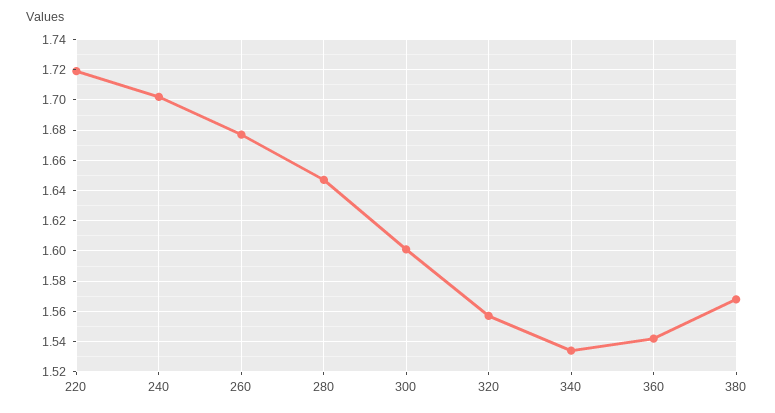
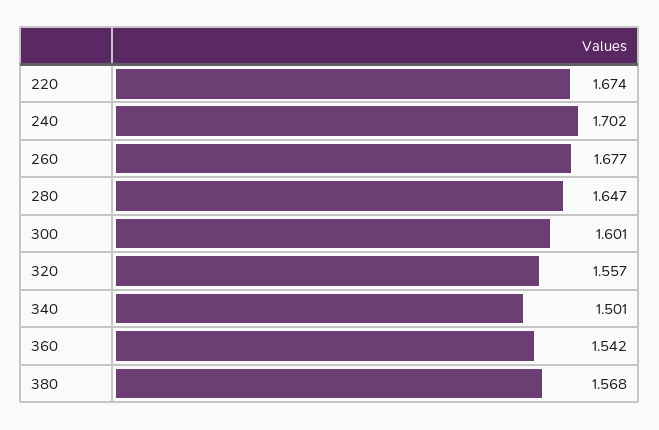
220: 1.72 -> 1.674
340: 1.535 -> 1.501

